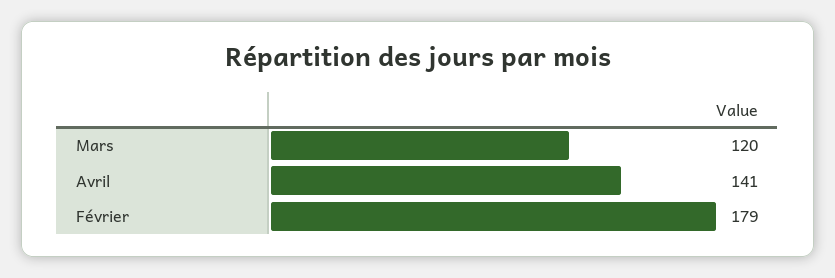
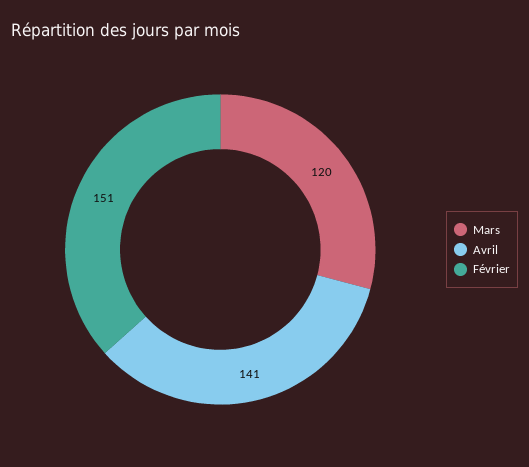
Février: 179 -> 151

